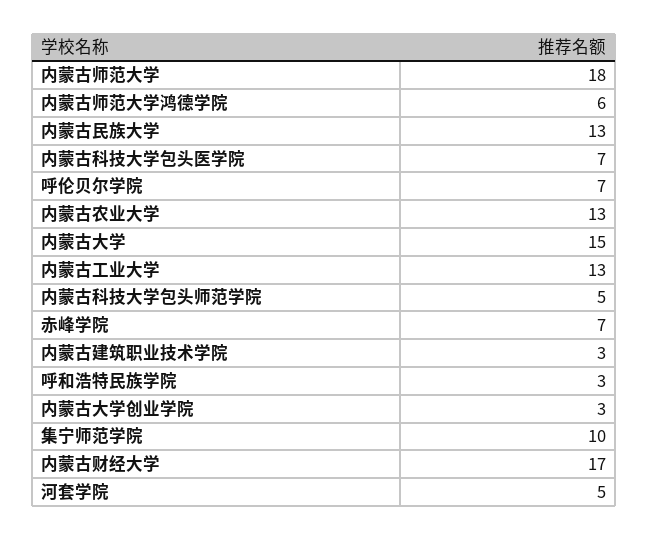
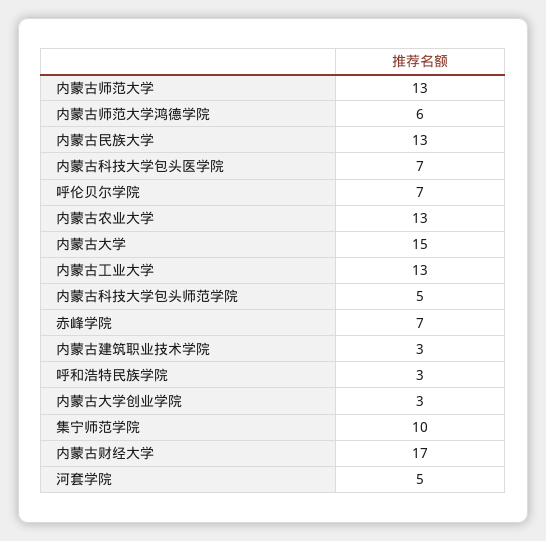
内蒙古师范大学: 18 -> 13

